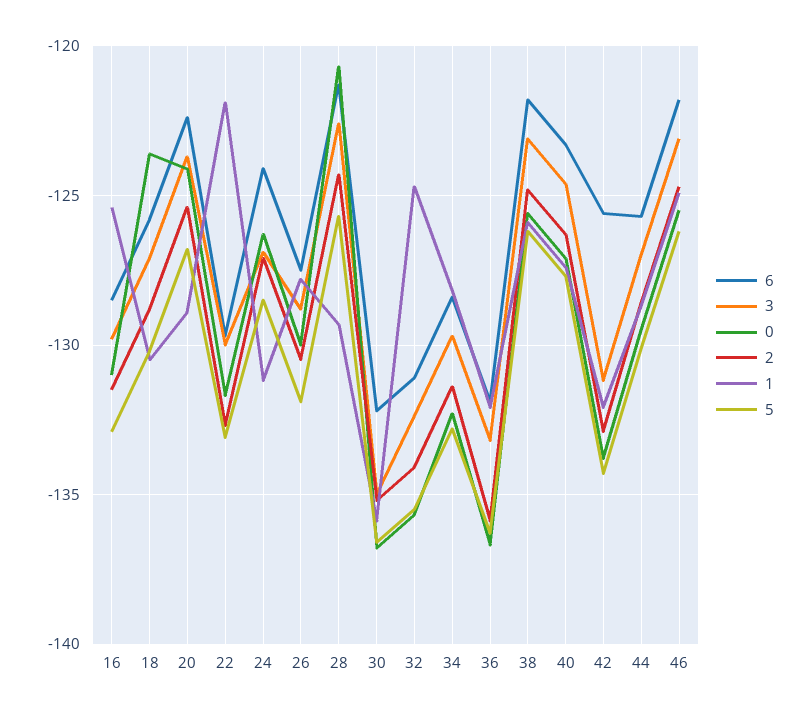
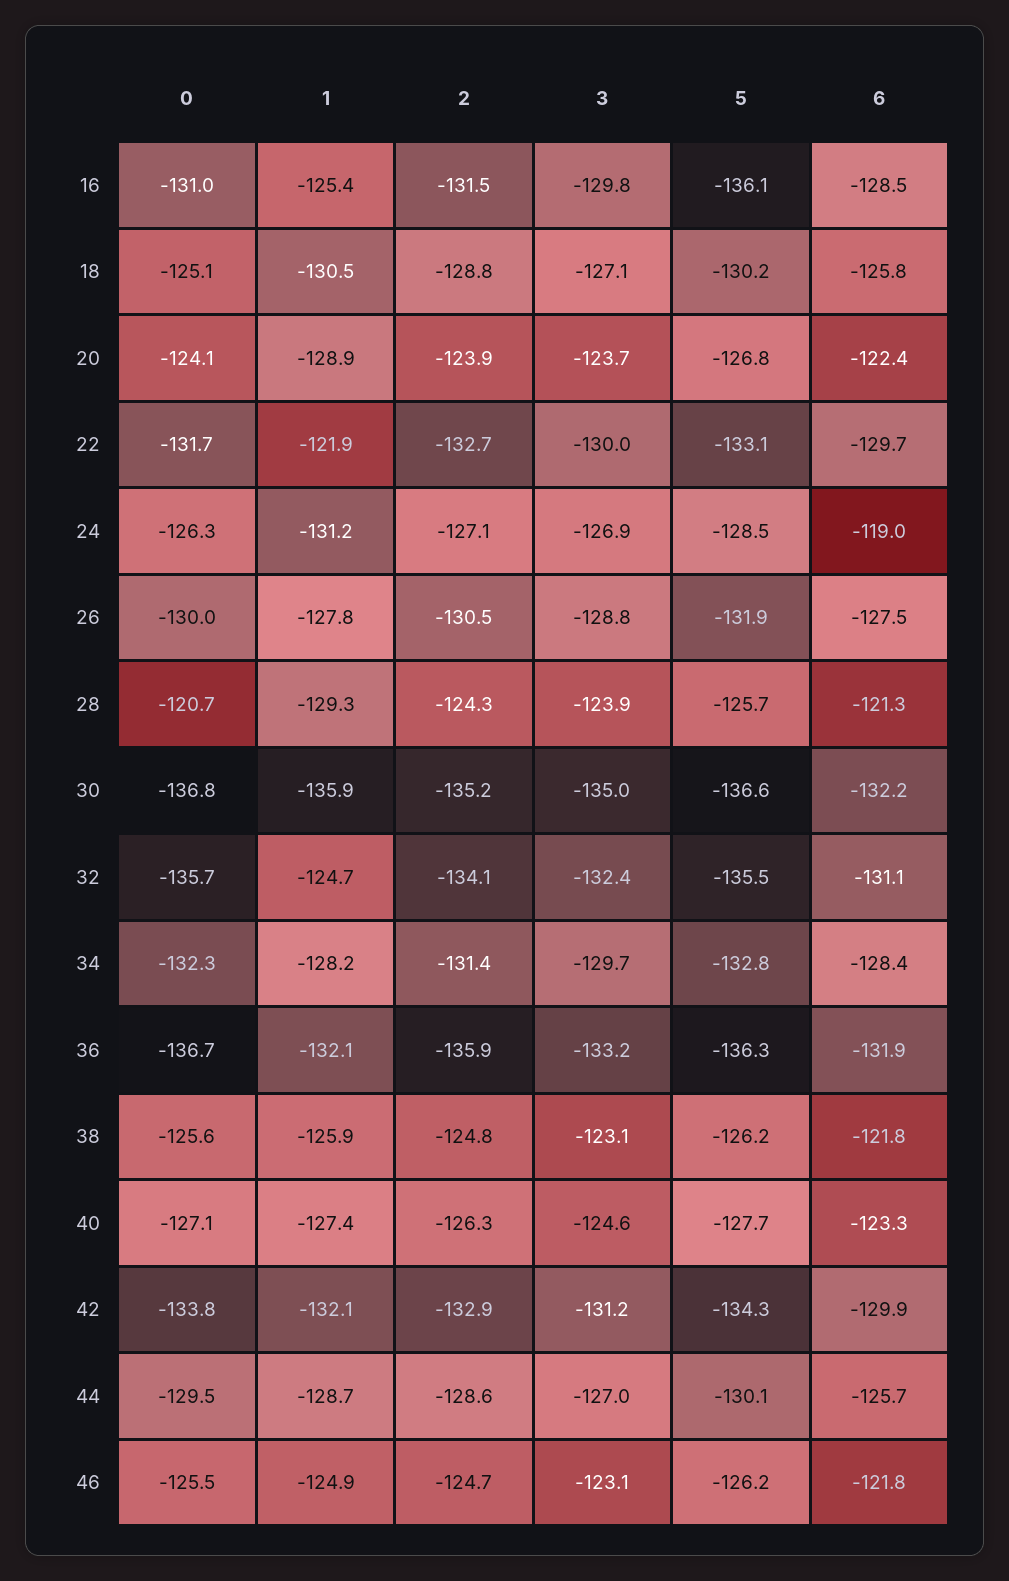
5, 16: -133 -> -136.1
0, 18: -123.5 -> -125.1
2, 20: -125.5 -> -123.9
6, 24: -124 -> -119
3, 28: -122.5 -> -123.9
6, 42: -125.5 -> -129.9

